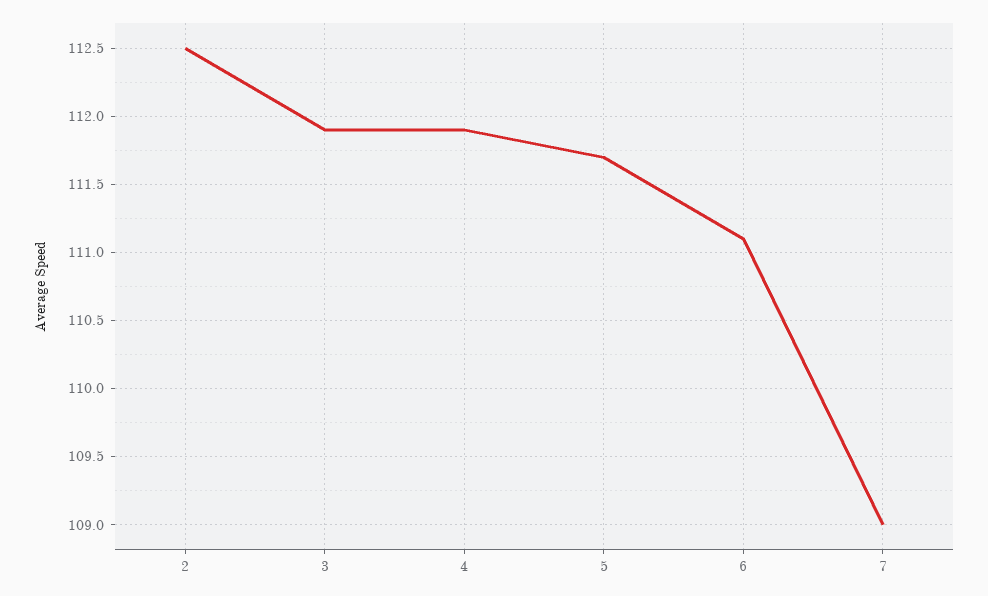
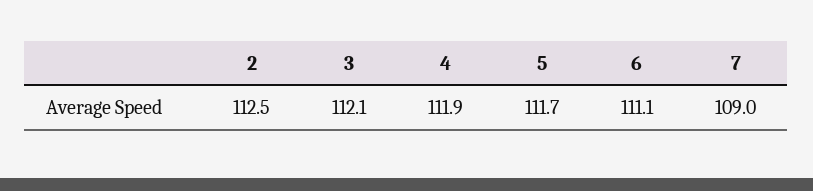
3: 111.9 -> 112.1

